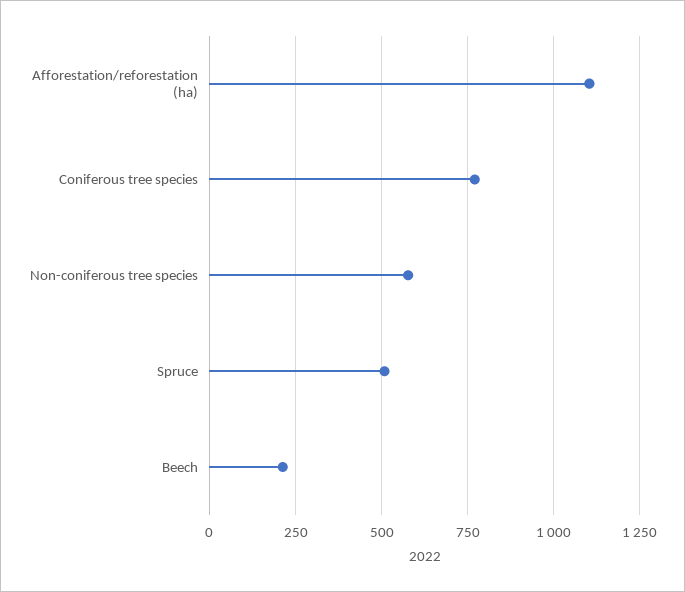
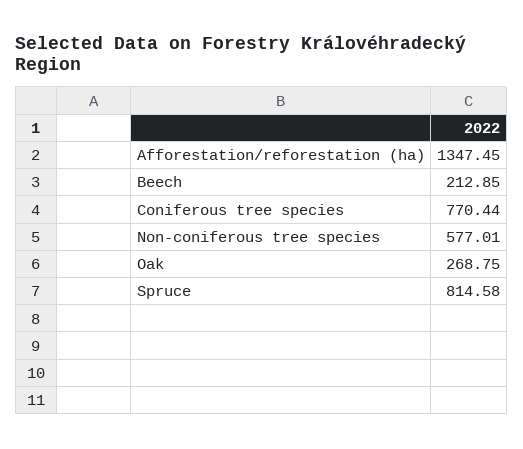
Afforestation/reforestation (ha): 1100 -> 1347.45
Spruce: 500 -> 814.58
Oak: none -> 268.75

